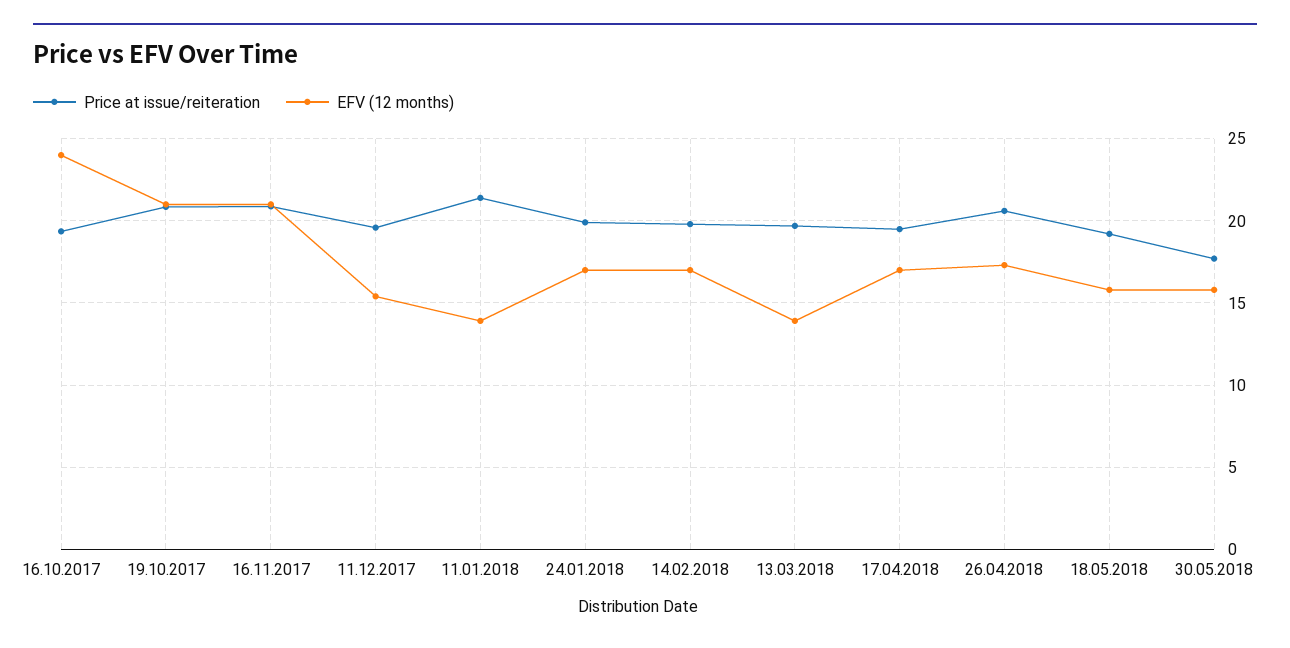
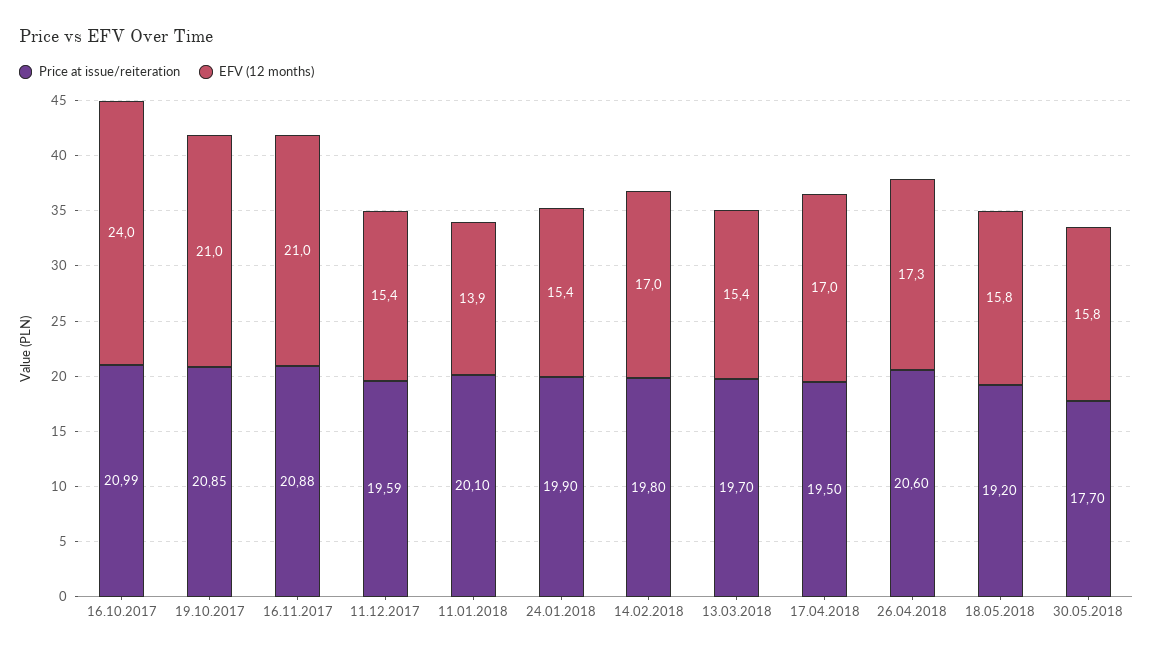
Price at issue/reiteration, 16.10.2017: 19.5 -> 20.99
Price at issue/reiteration, 11.01.2018: 21.5 -> 20.1
EFV (12 months), 24.01.2018: 17 -> 15.4
EFV (12 months), 13.03.2018: 14 -> 15.4

